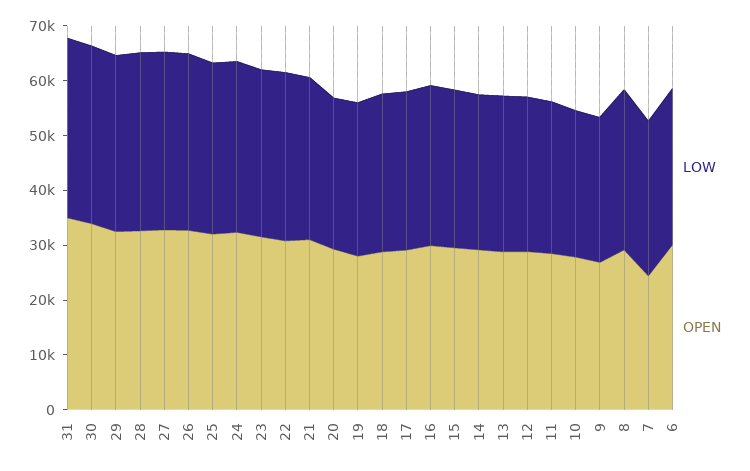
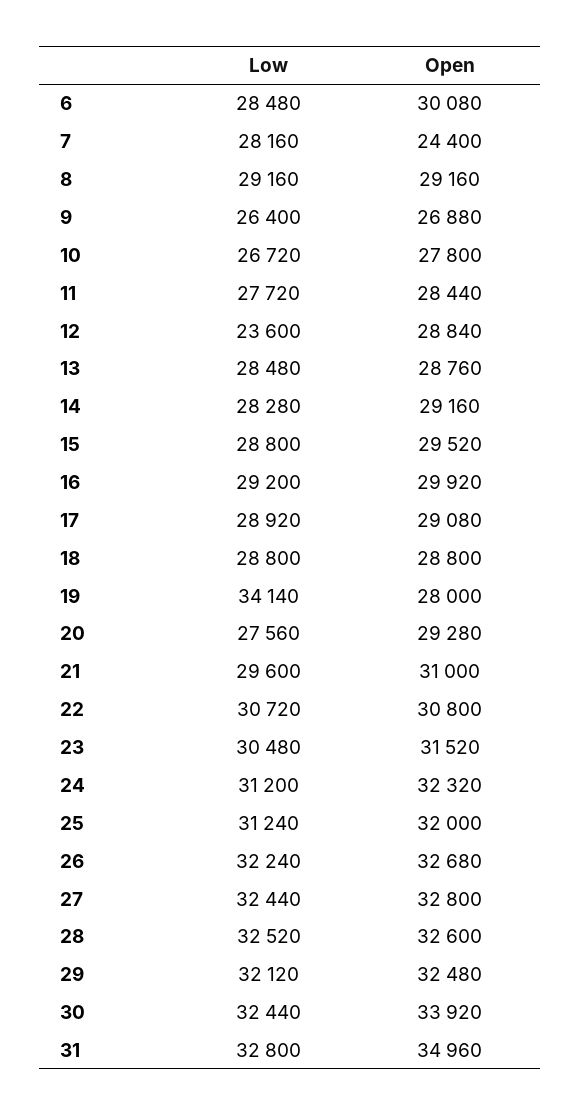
LOW, 19: 28000 -> 34140
LOW, 12: 28000 -> 23600

